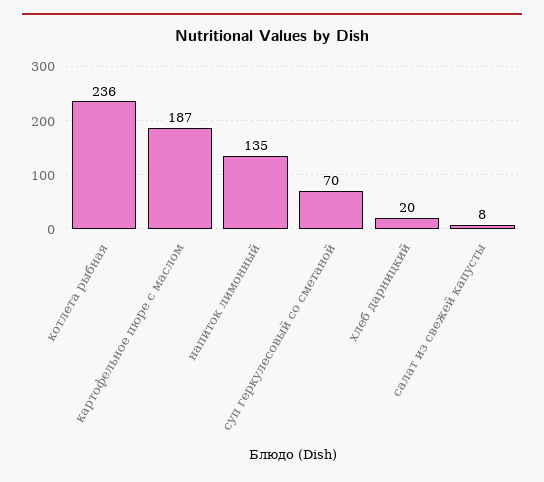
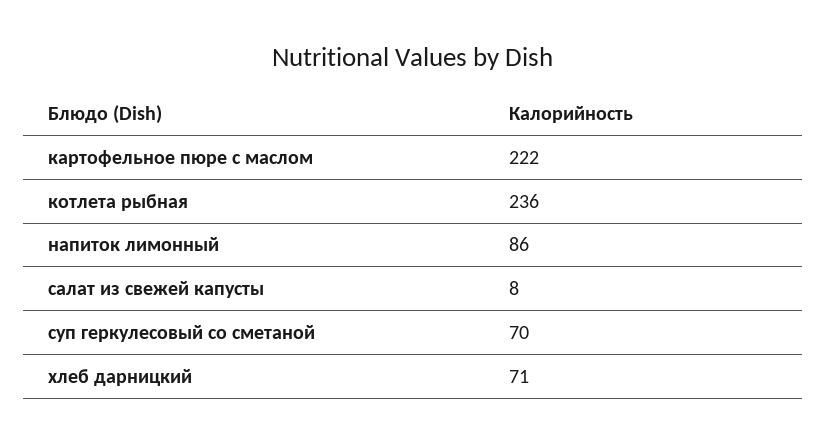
картофельное пюре с маслом: 187 -> 222
напиток лимонный: 135 -> 86
хлеб дарницкий: 20 -> 71

